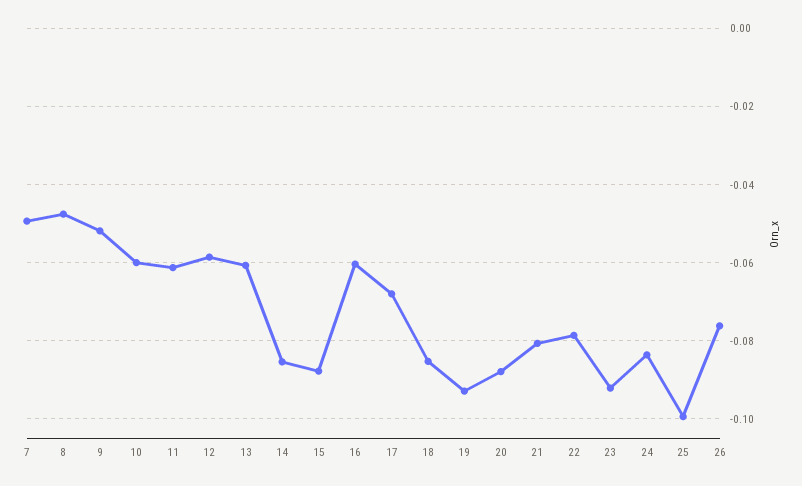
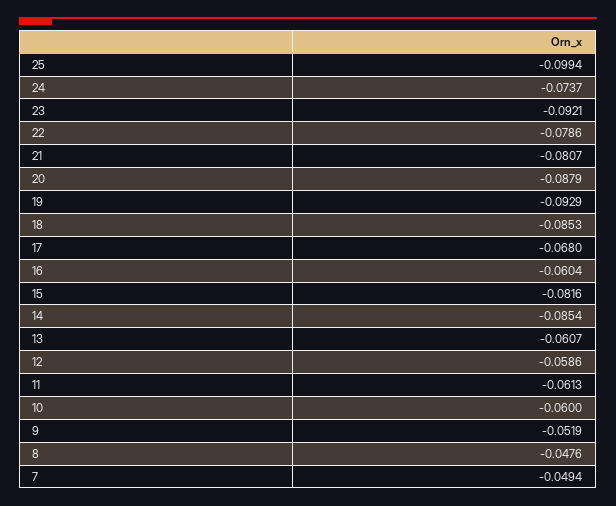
15: -0.088 -> -0.0816
24: -0.084 -> -0.0737
26: -0.076 -> none

